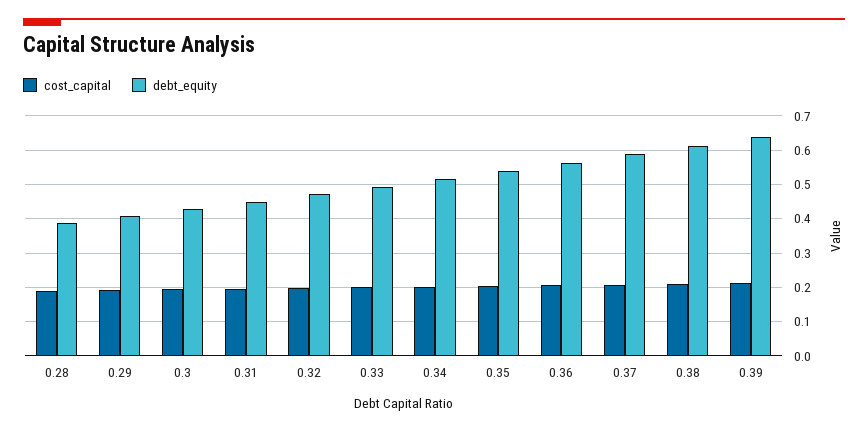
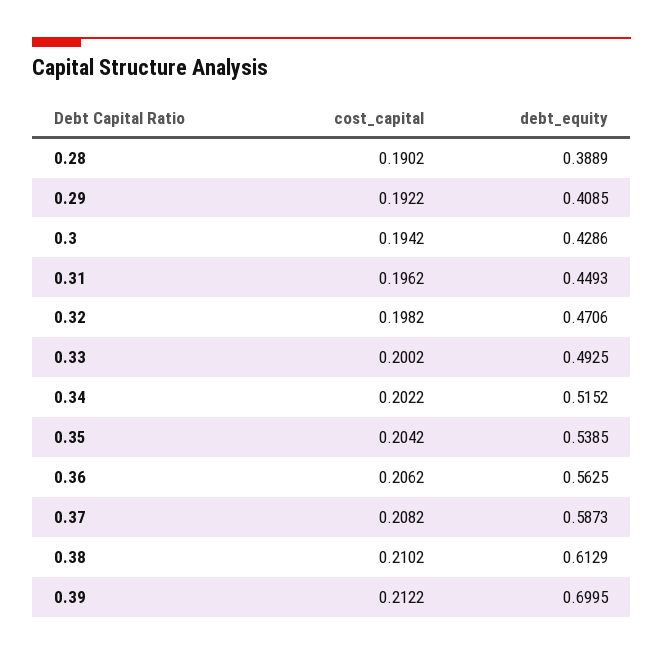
debt_equity, 0.39: 0.64 -> 0.6995

